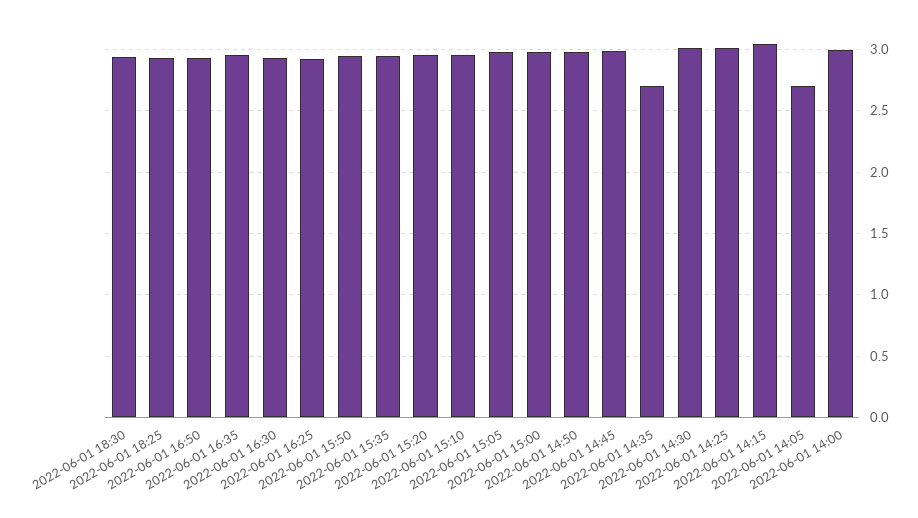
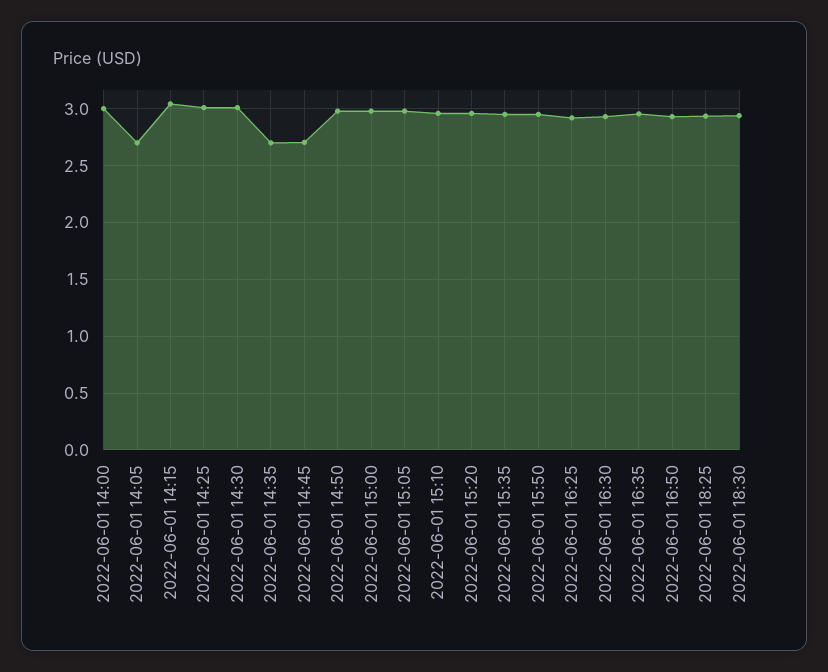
2022-06-01 14:45: 3 -> 2.7

